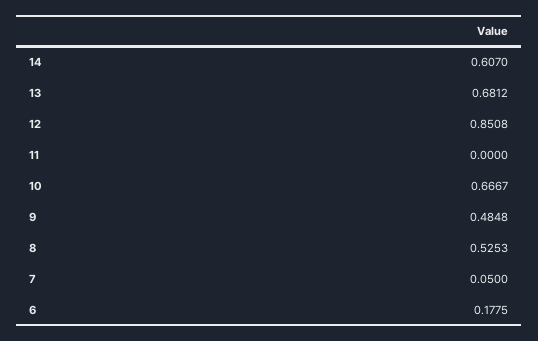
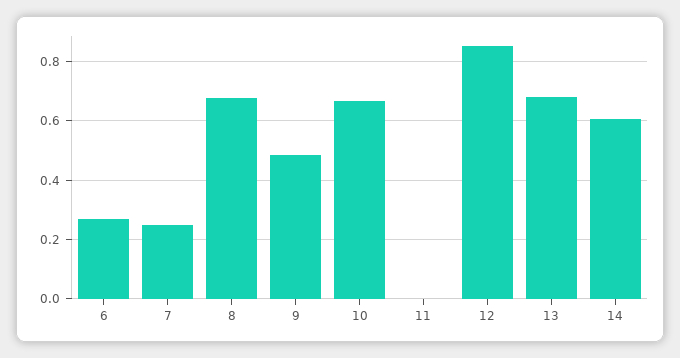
8: 0.5253 -> 0.675
7: 0.05 -> 0.25
6: 0.1775 -> 0.275

